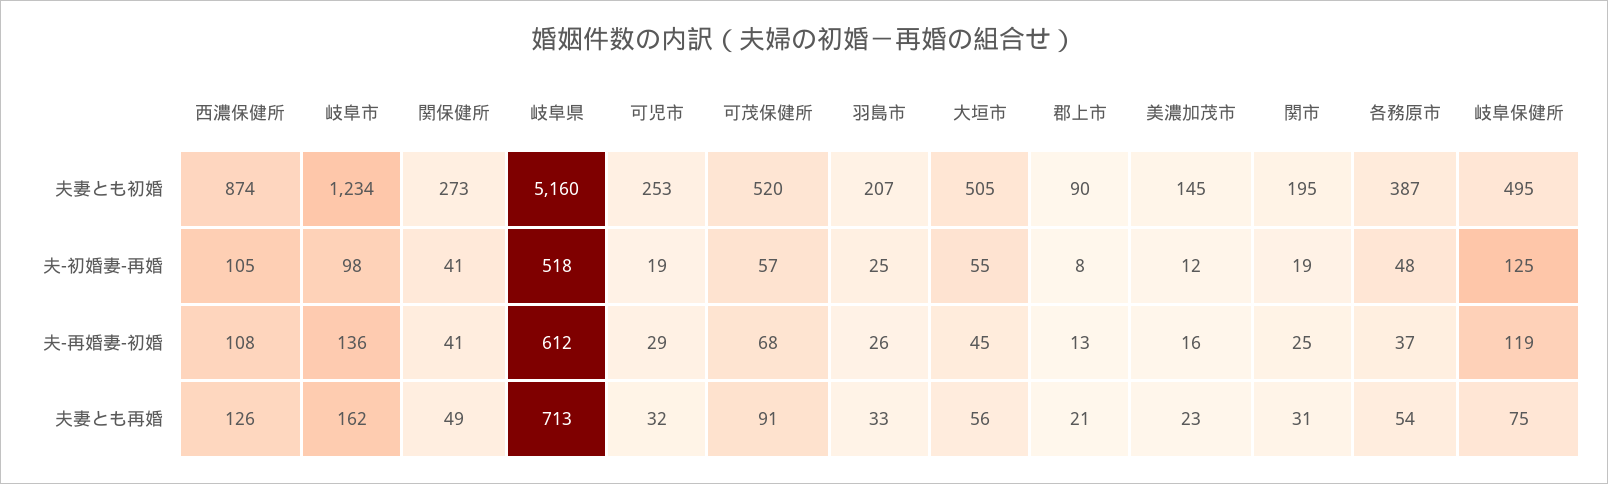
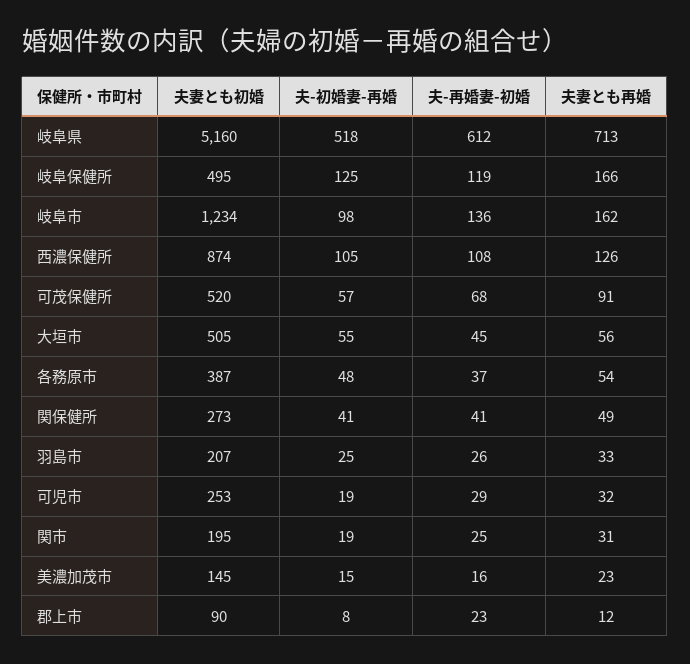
美濃加茂市, 夫-初婚妻-再婚: 12 -> 15
郡上市, 夫-再婚妻-初婚: 13 -> 23
郡上市, 夫妻とも再婚: 21 -> 12
岐阜保健所, 夫妻とも再婚: 75 -> 166

